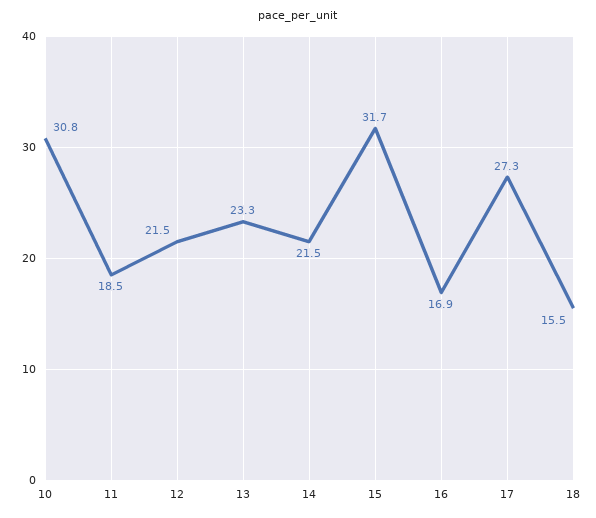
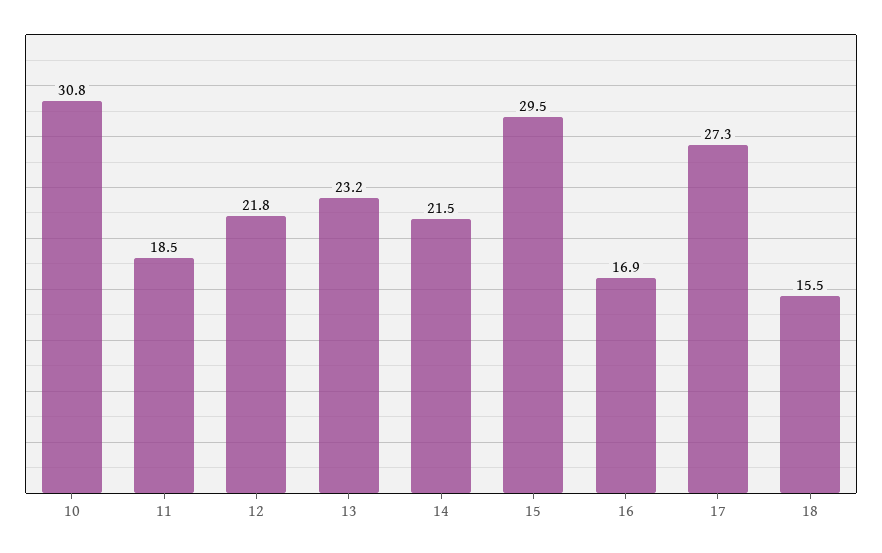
12: 21.5 -> 21.8
13: 23.3 -> 23.2
15: 31.7 -> 29.5

